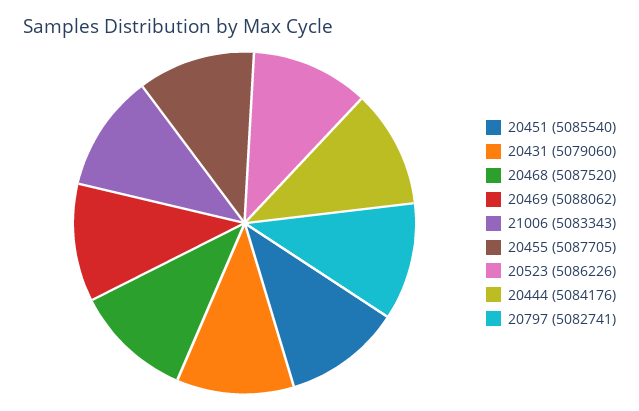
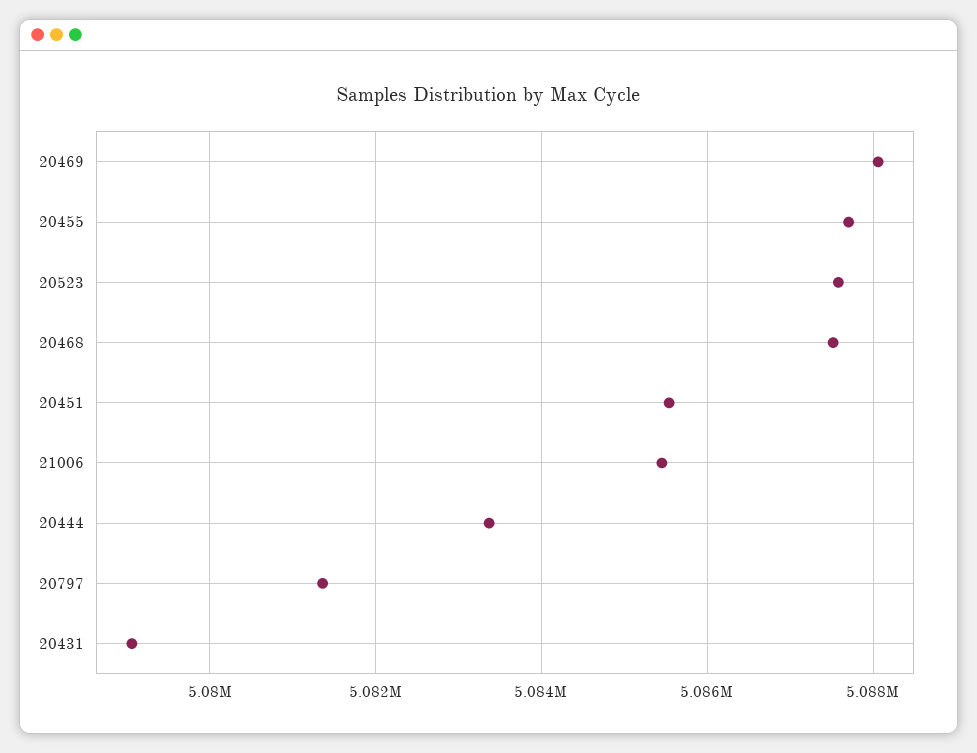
21006: 5083343 -> 5085400
20523: 5086226 -> 5087600
20444: 5084176 -> 5083400
20797: 5082741 -> 5081400

